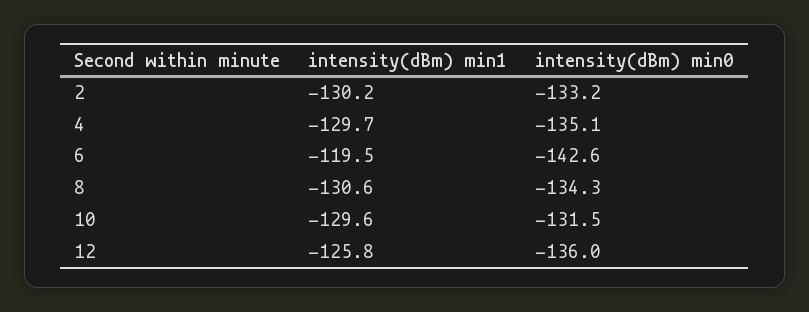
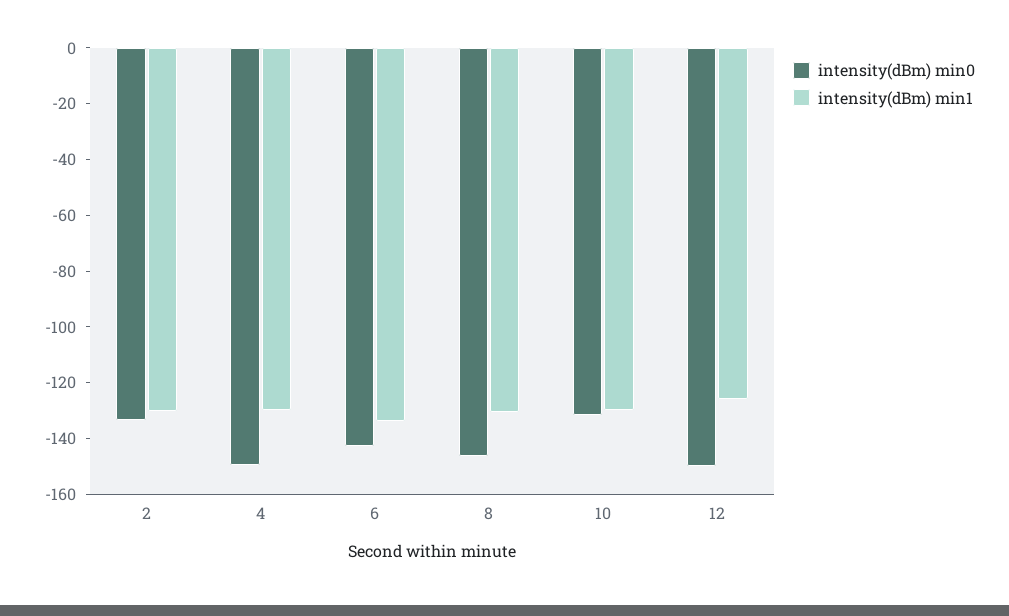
intensity(dBm) min0, 4: -135.1 -> -150
intensity(dBm) min1, 6: -119.5 -> -135
intensity(dBm) min0, 8: -134.3 -> -145
intensity(dBm) min0, 12: -136 -> -150

